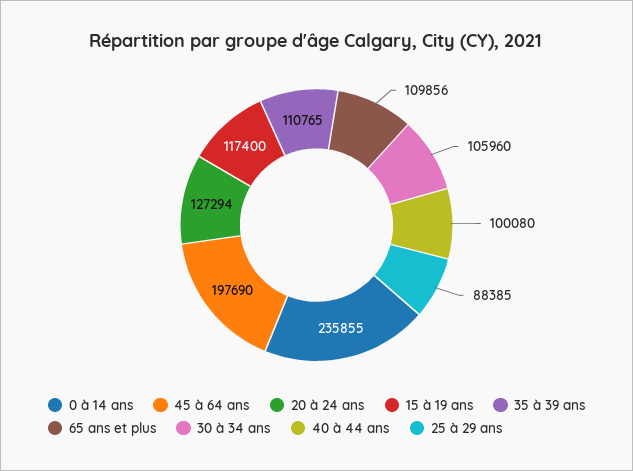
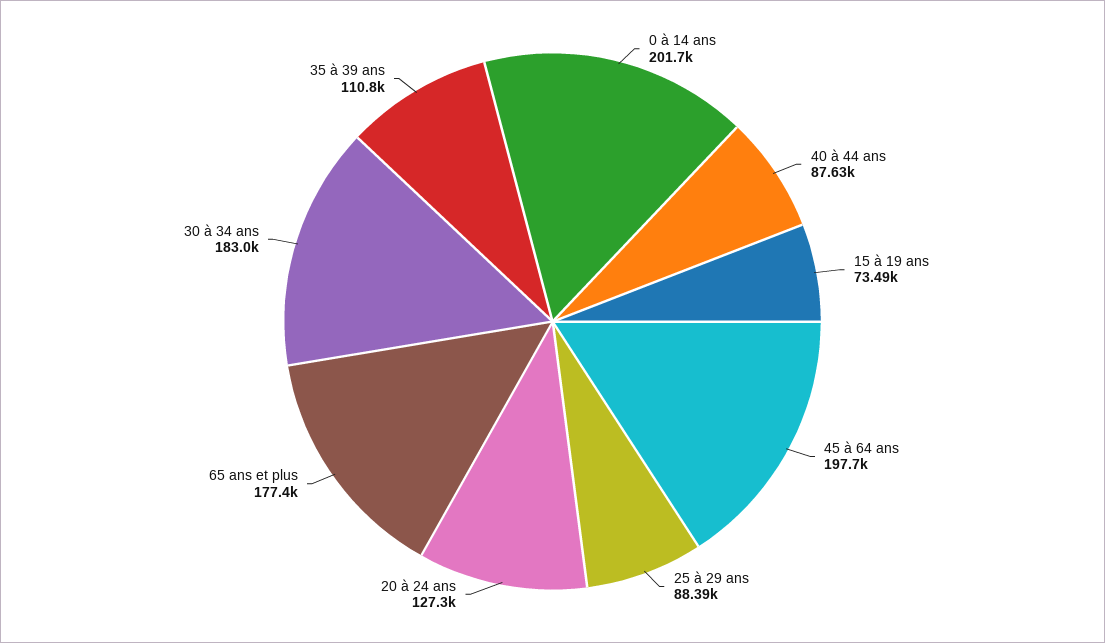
0 à 14 ans: 235855 -> 201700
15 à 19 ans: 117400 -> 73490
65 ans et plus: 109856 -> 177400
30 à 34 ans: 105960 -> 183000
40 à 44 ans: 100080 -> 87630

